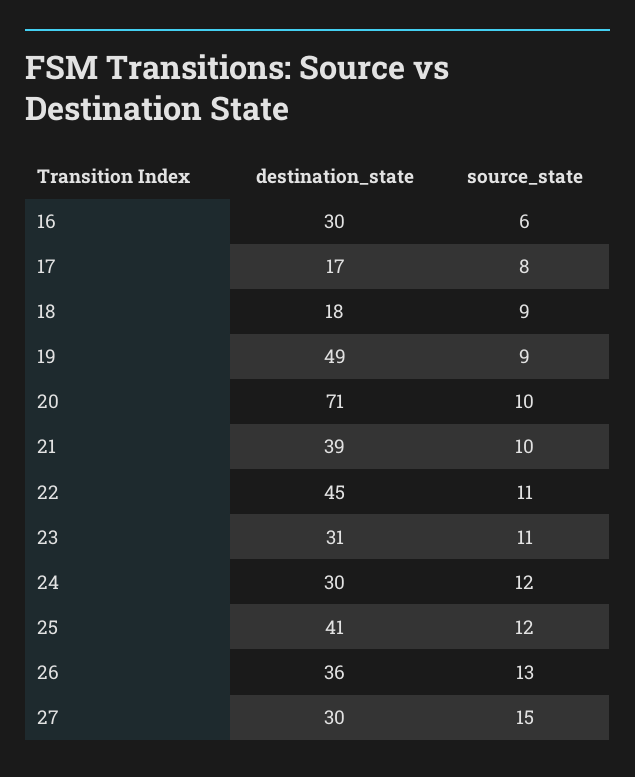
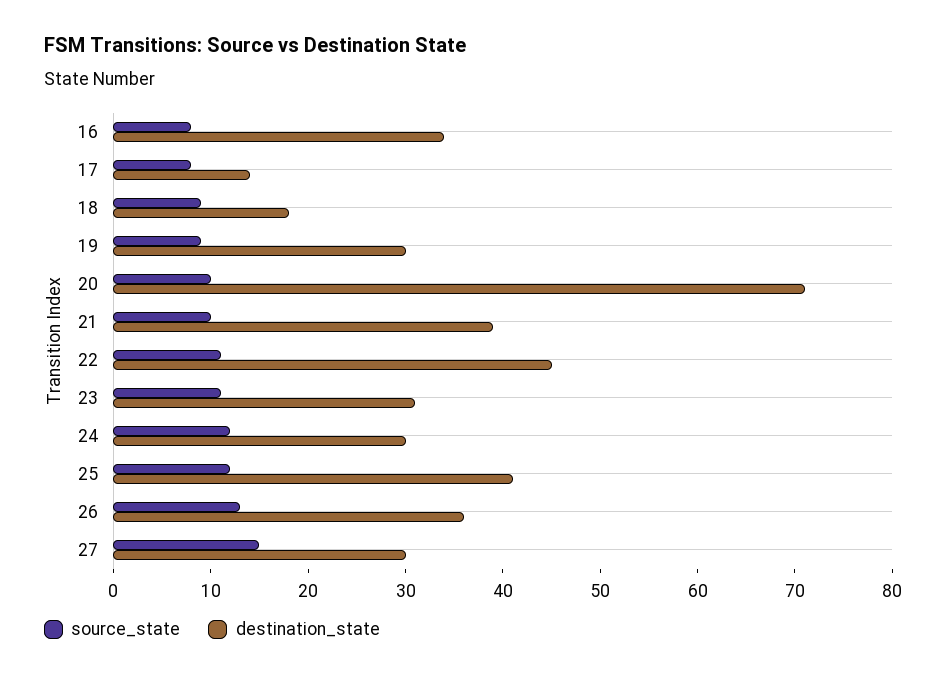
destination_state, 16: 30 -> 34
source_state, 16: 6 -> 8
destination_state, 17: 17 -> 14
destination_state, 19: 49 -> 30

